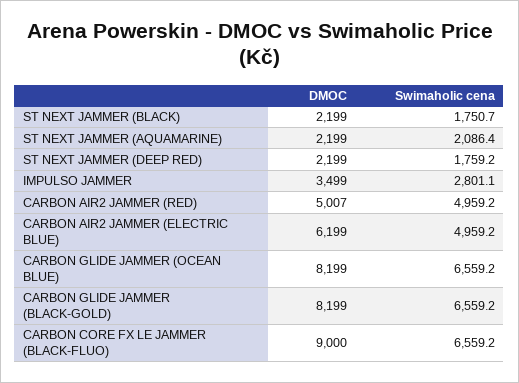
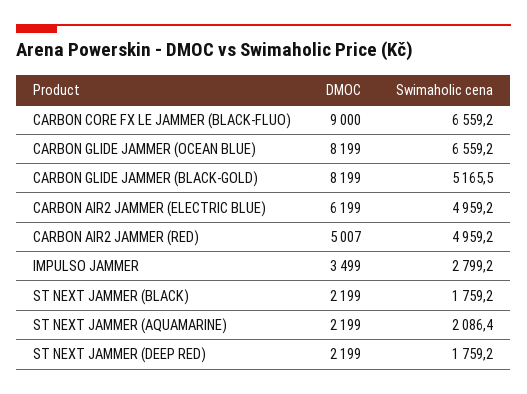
Swimaholic cena, ST NEXT JAMMER (BLACK): 1750.7 -> 1759.2
Swimaholic cena, IMPULSO JAMMER: 2801.1 -> 2799.2
Swimaholic cena, CARBON GLIDE JAMMER (BLACK-GOLD): 6559.2 -> 5165.5

